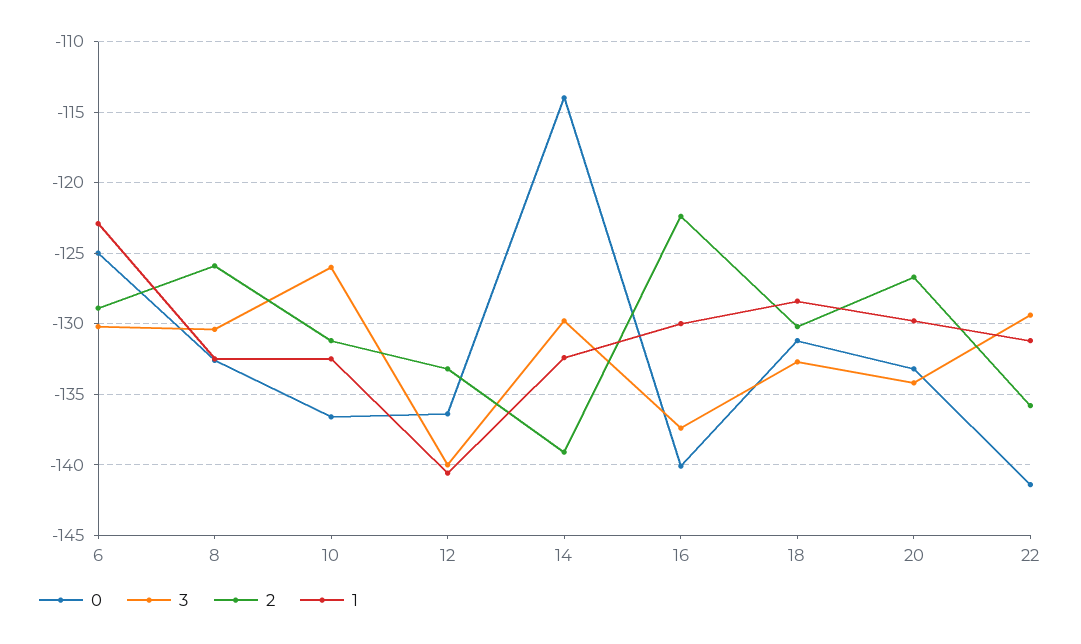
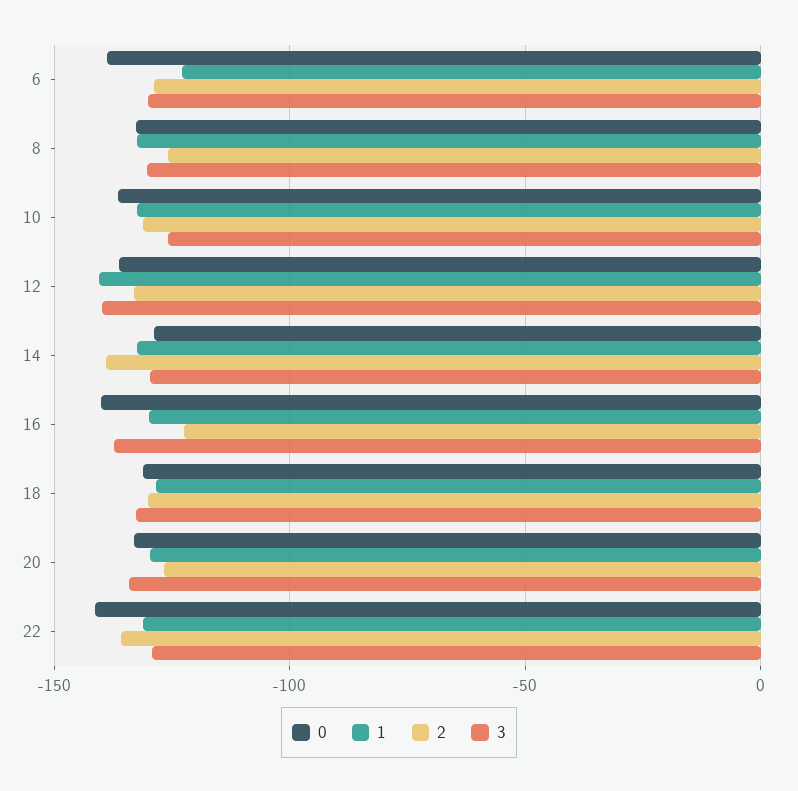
0, 6: -125 -> -140
0, 14: -114 -> -130

